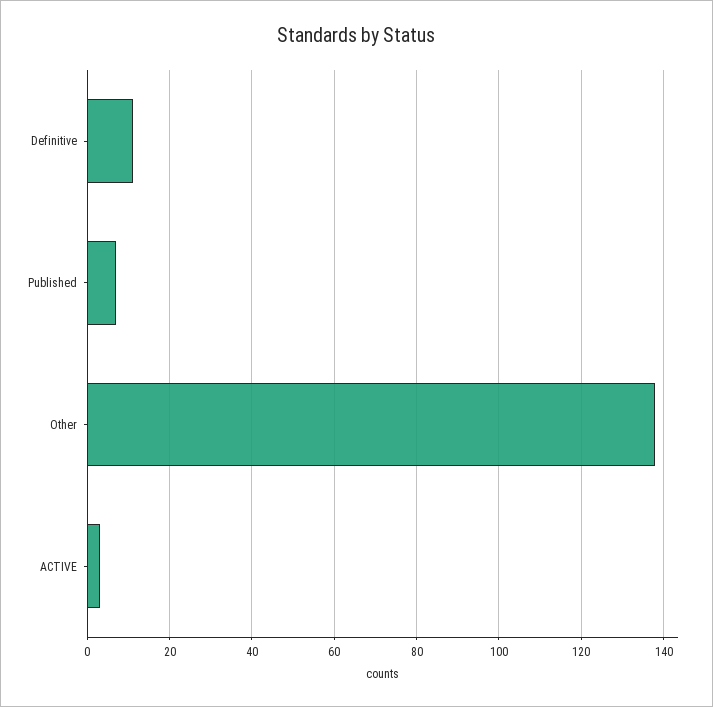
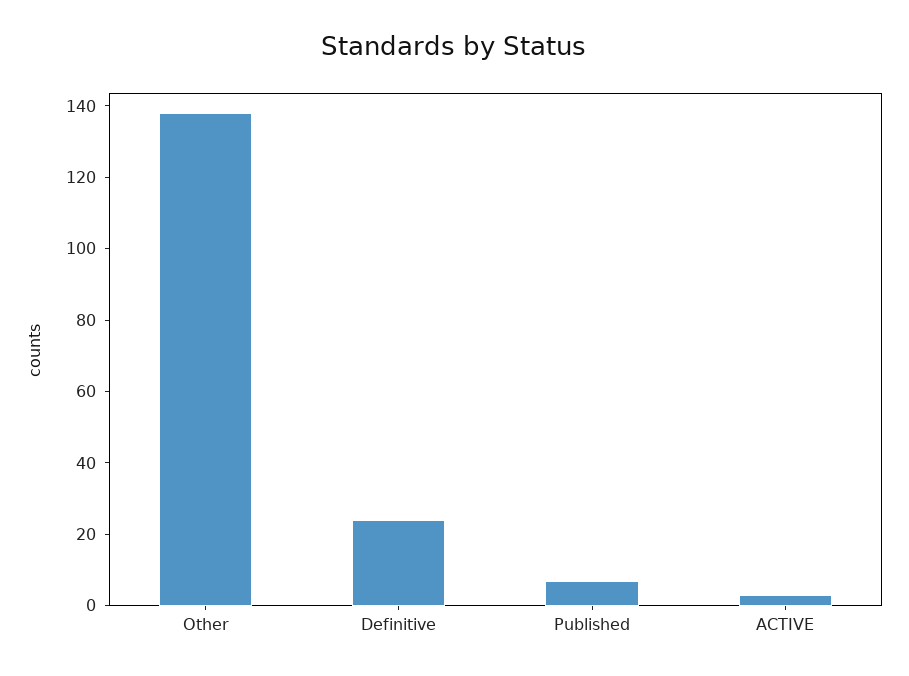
Definitive: 10 -> 25

